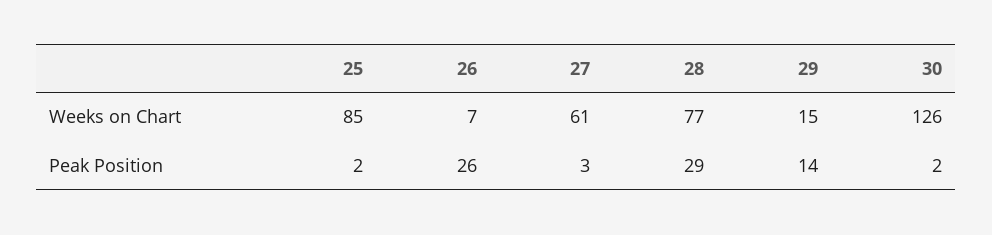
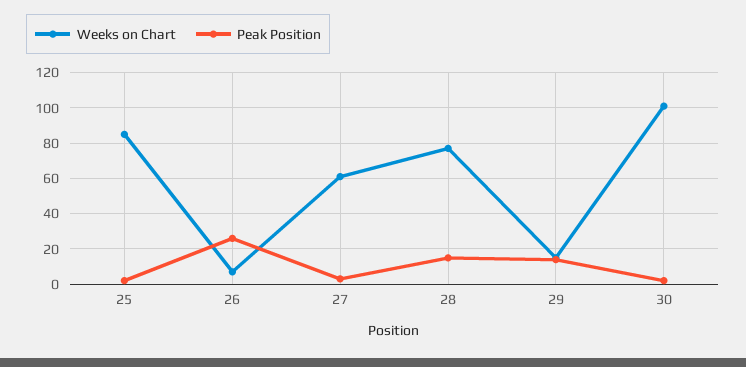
Weeks on Chart, 30: 126 -> 100
Peak Position, 28: 29 -> 15

